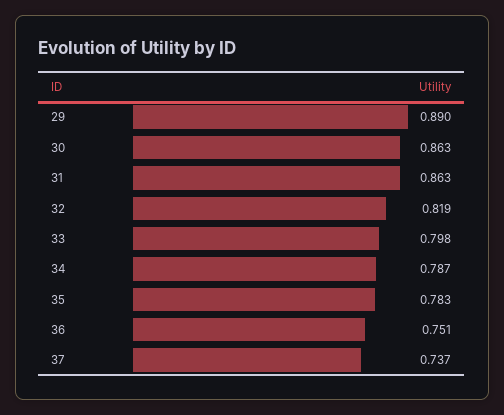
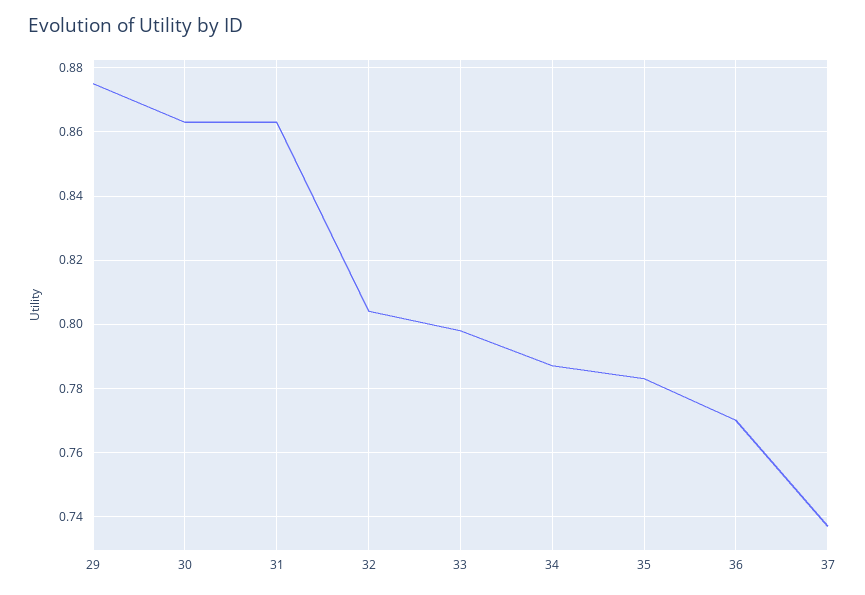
29: 0.89 -> 0.875
32: 0.819 -> 0.805
36: 0.751 -> 0.77

